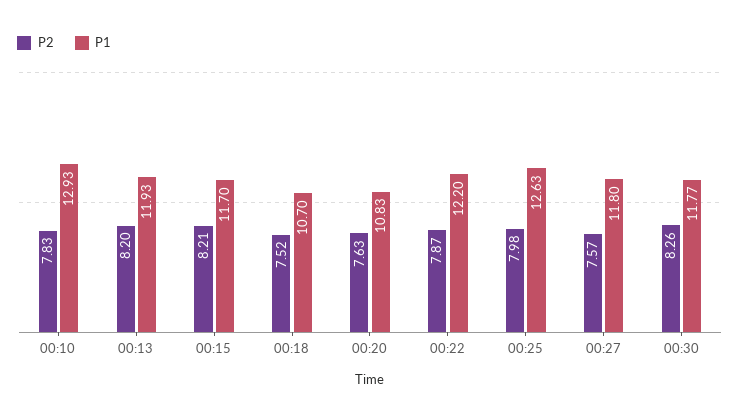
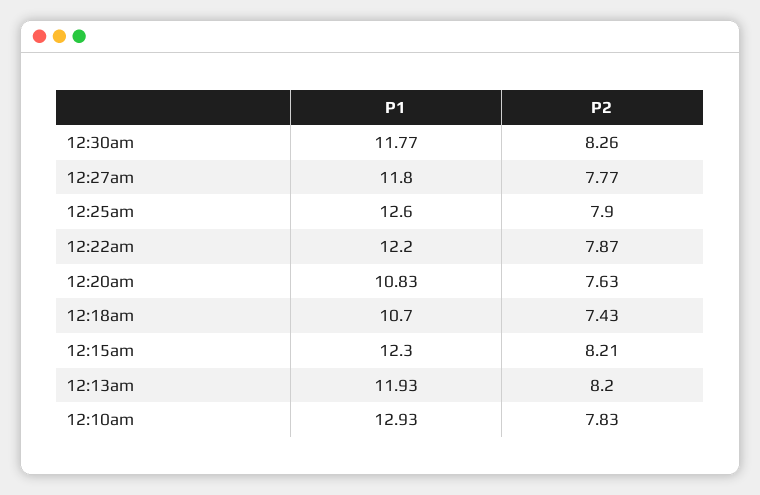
P1, 00:15: 11.7 -> 12.3
P2, 00:18: 7.52 -> 7.43
P2, 00:25: 7.98 -> 7.9
P1, 00:25: 12.63 -> 12.6
P2, 00:27: 7.57 -> 7.77

